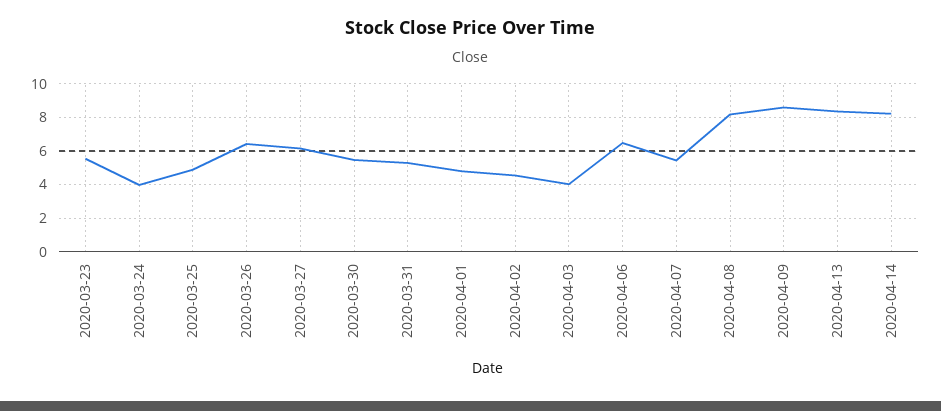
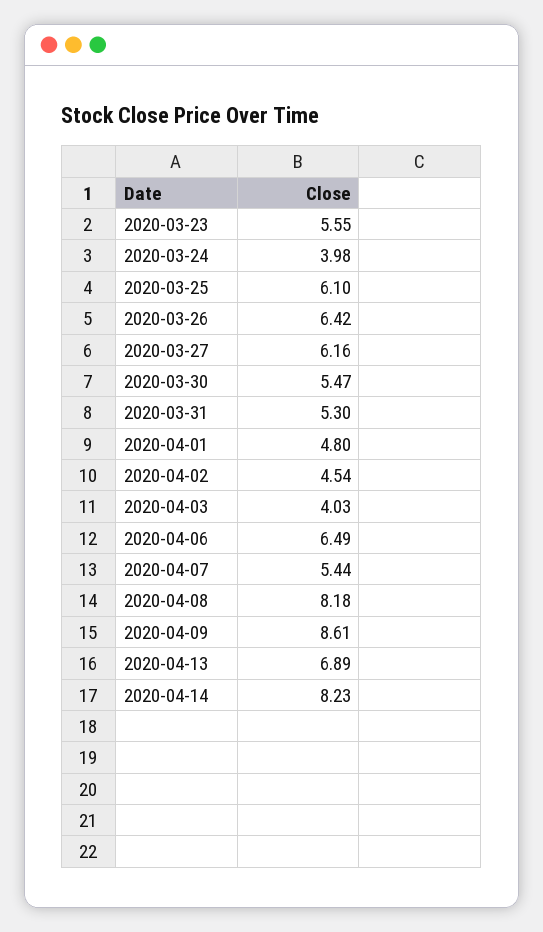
2020-03-25: 5 -> 6.1
2020-04-13: 8.5 -> 6.89

